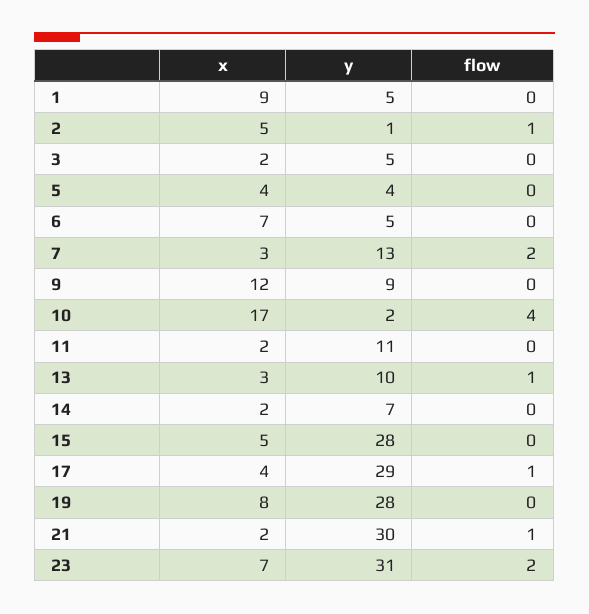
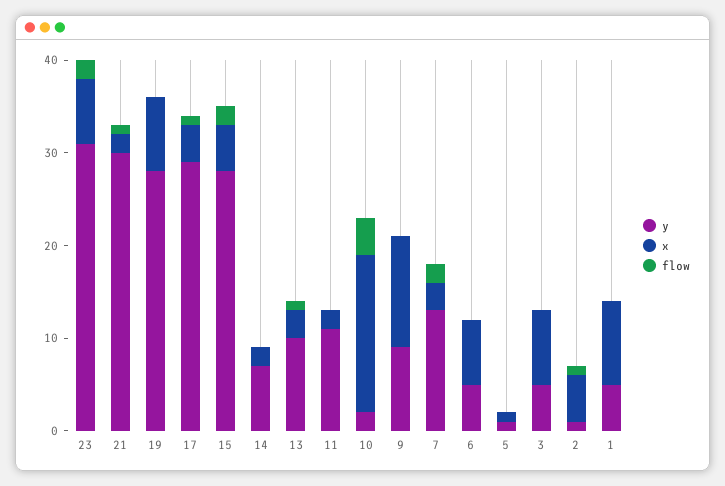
x, 3: 2 -> 8
x, 5: 4 -> 1
y, 5: 4 -> 1
flow, 15: 0 -> 2

